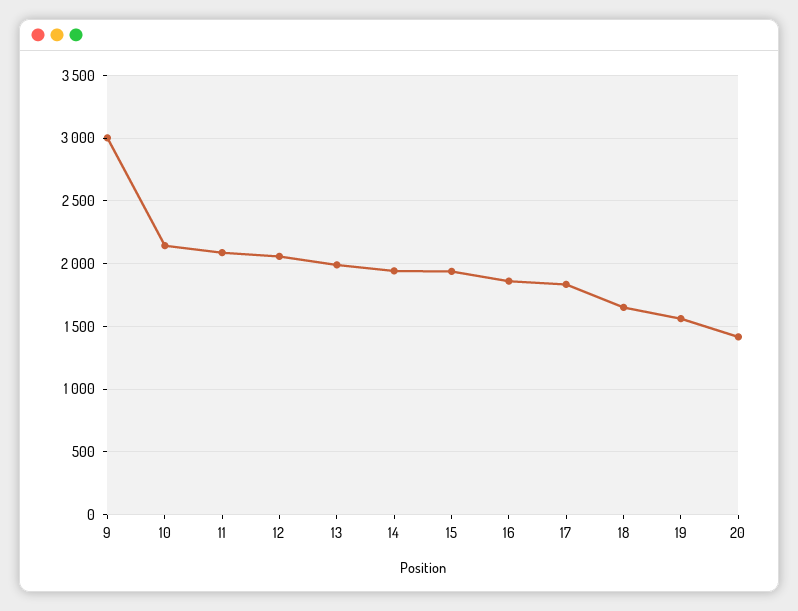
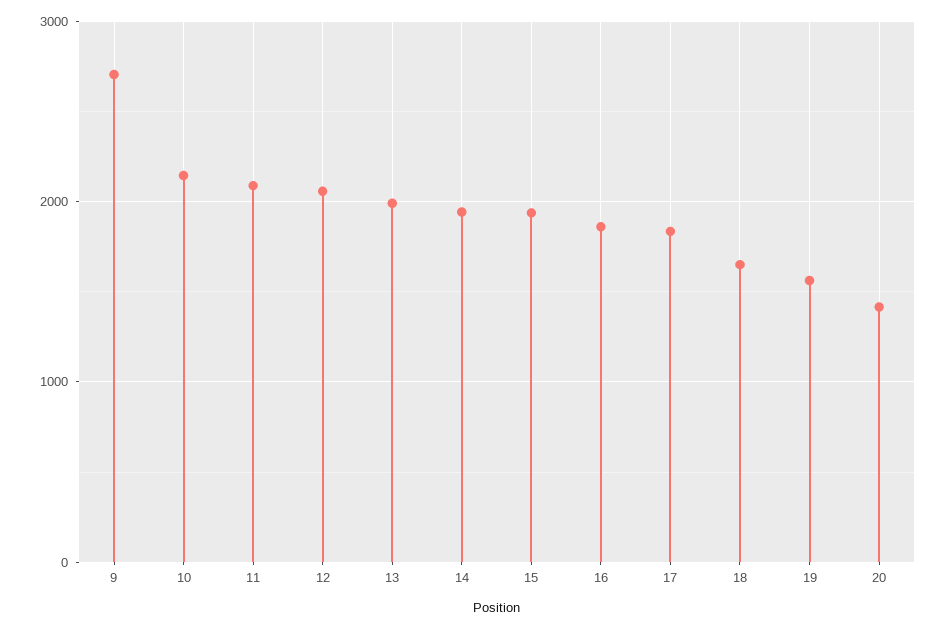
9: 3000 -> 2700

